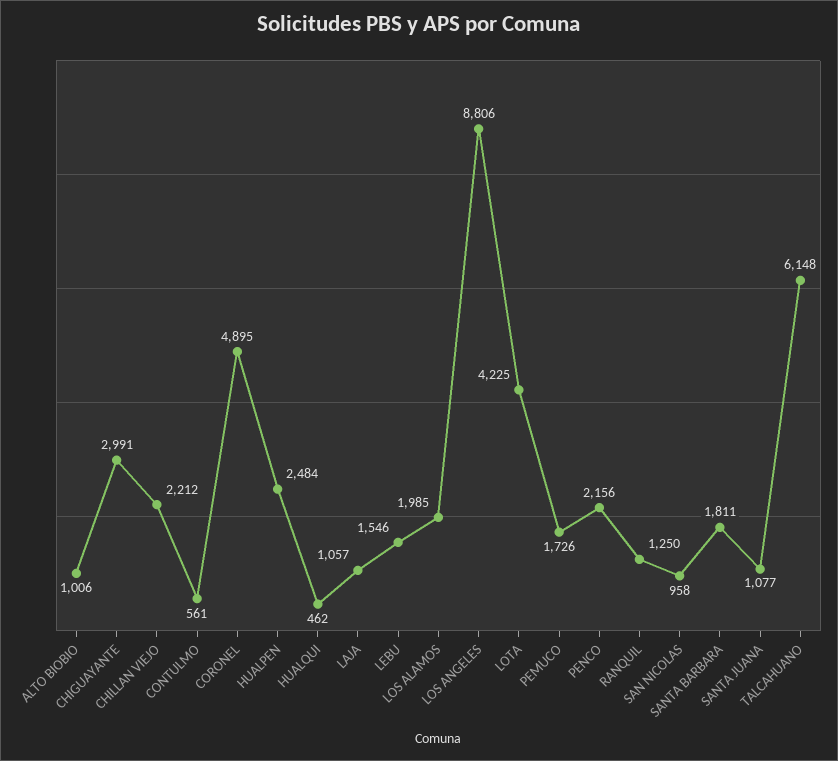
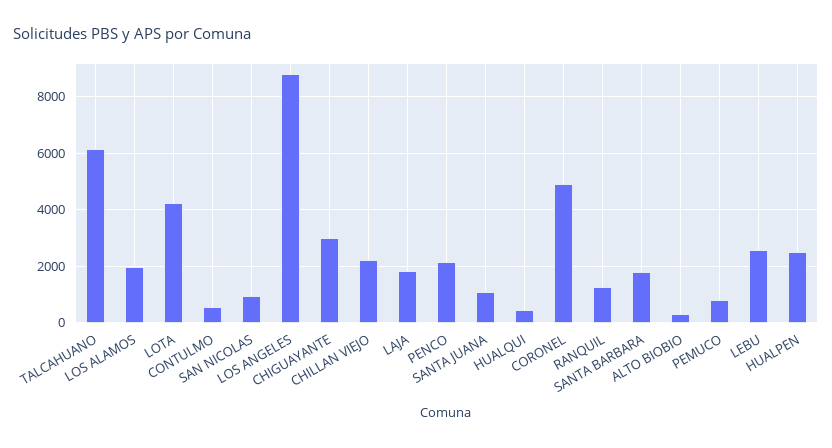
ALTO BIOBIO: 1006 -> 250
LAJA: 1057 -> 1750
LEBU: 1546 -> 2500
PEMUCO: 1726 -> 750

